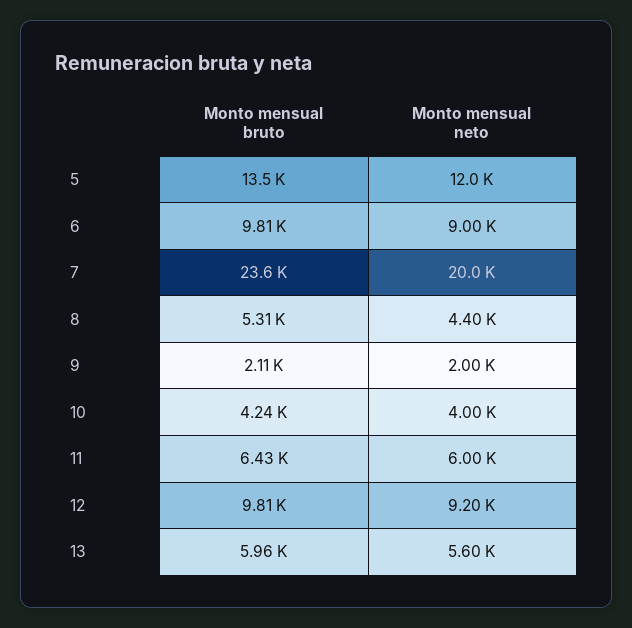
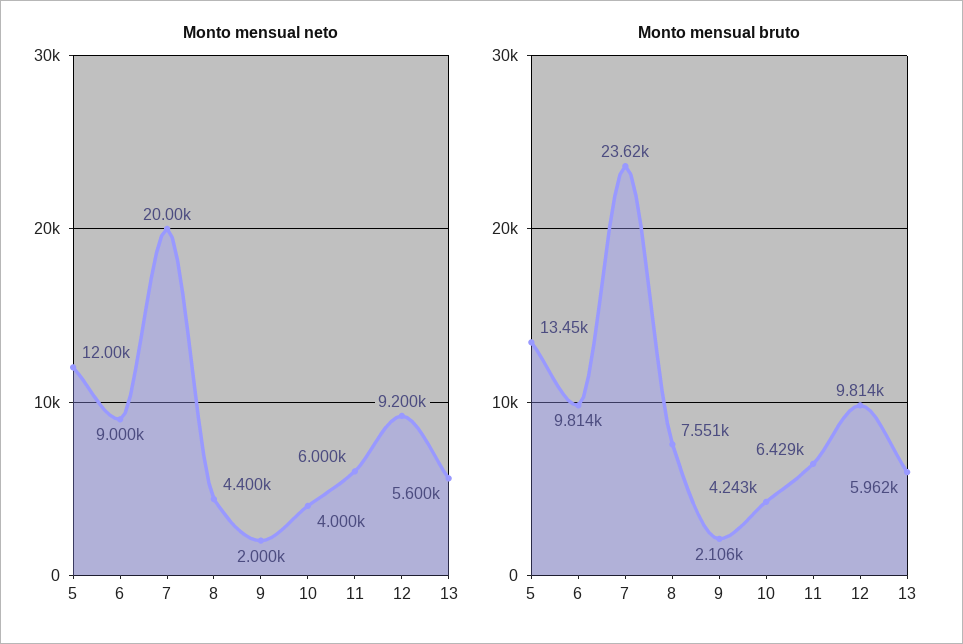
Monto mensual bruto, 8: 5310 -> 7551

